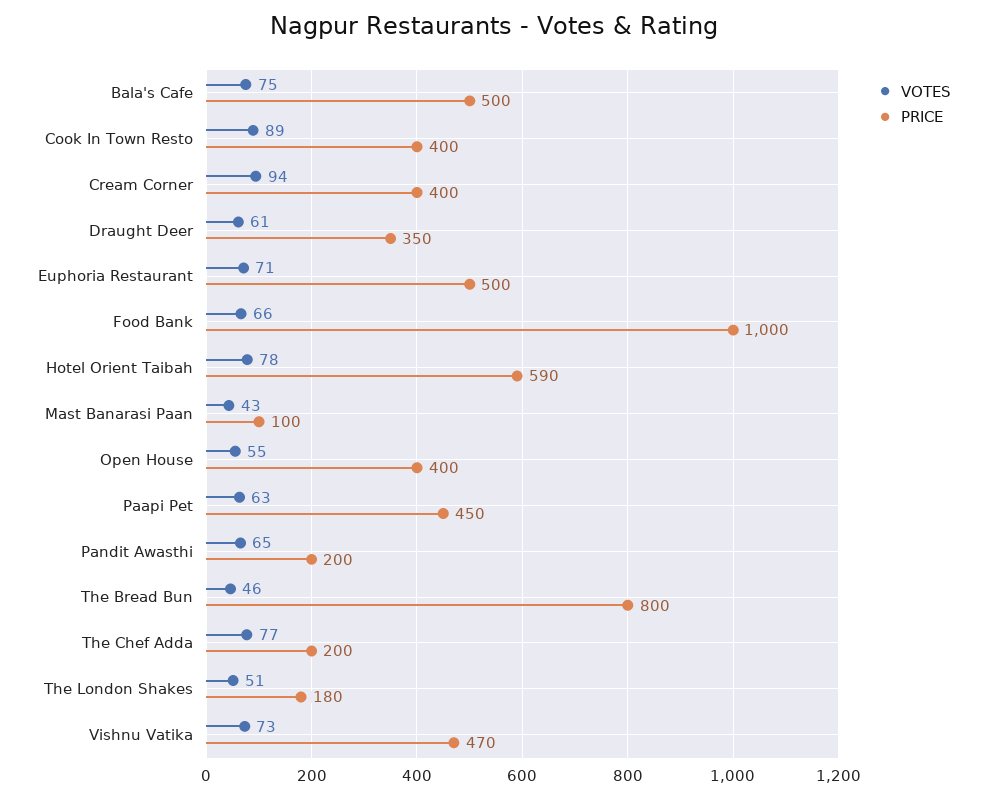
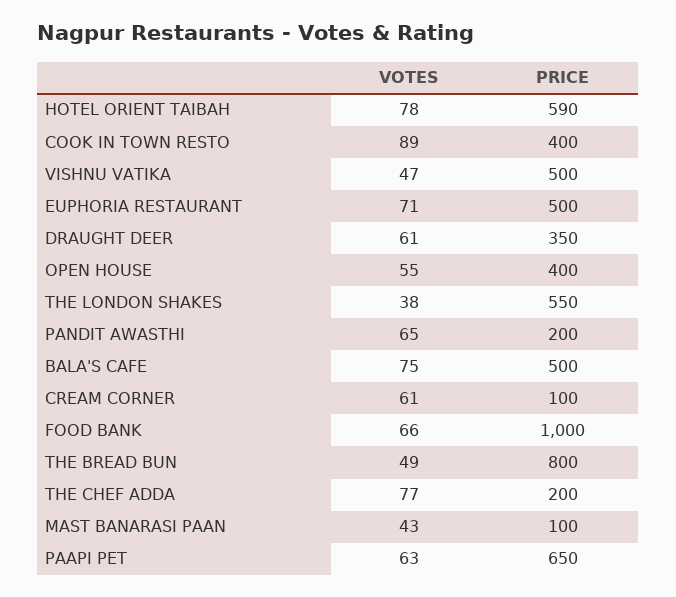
VOTES, Cream Corner: 94 -> 61
PRICE, Cream Corner: 400 -> 100
PRICE, Paapi Pet: 450 -> 650
VOTES, The Bread Bun: 46 -> 49
VOTES, The London Shakes: 51 -> 38
PRICE, The London Shakes: 180 -> 550
VOTES, Vishnu Vatika: 73 -> 47
PRICE, Vishnu Vatika: 470 -> 500

